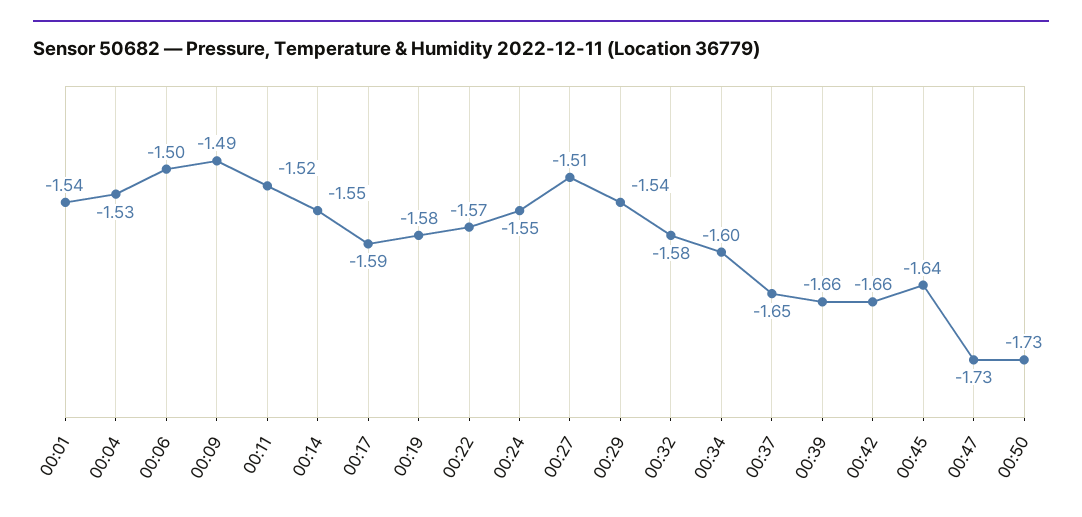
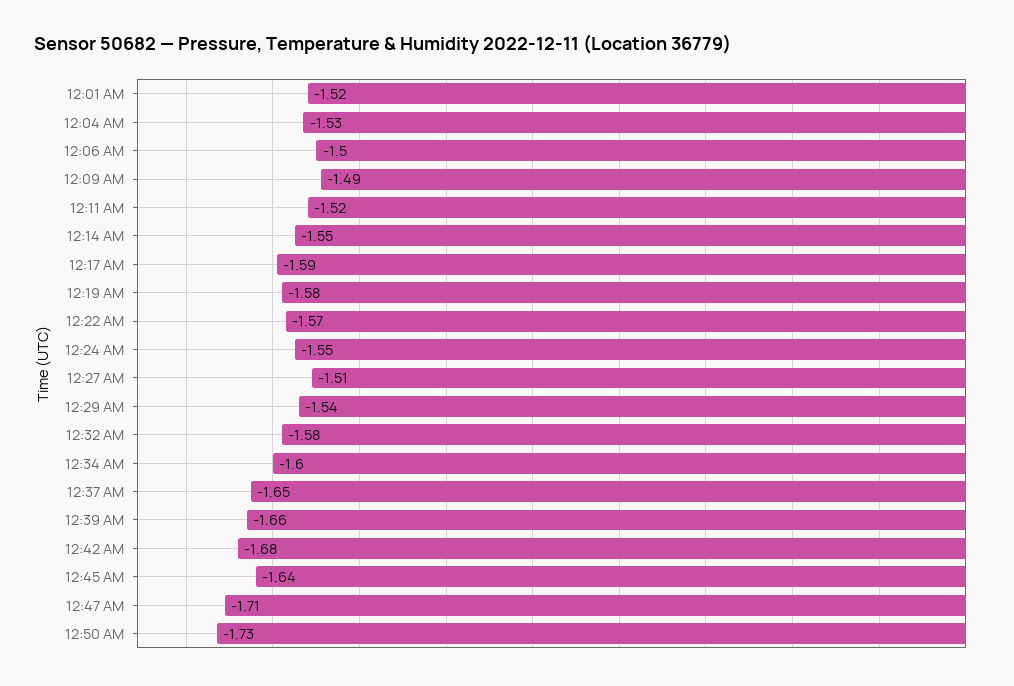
00:01: -1.54 -> -1.52
00:42: -1.66 -> -1.68
00:47: -1.73 -> -1.71

